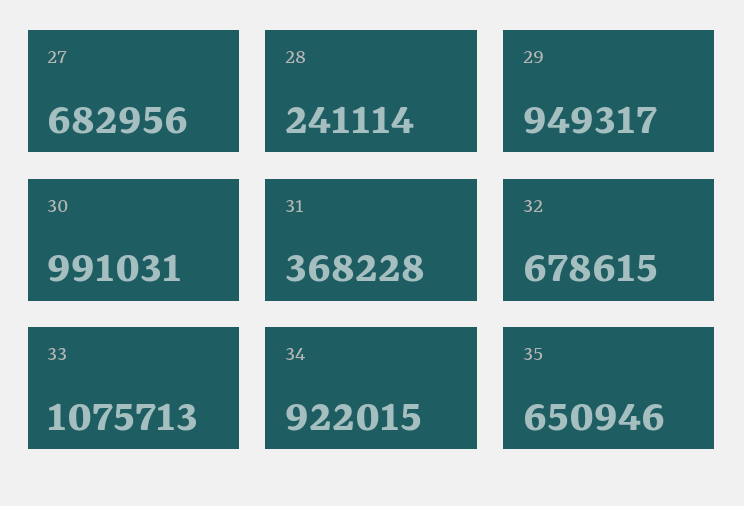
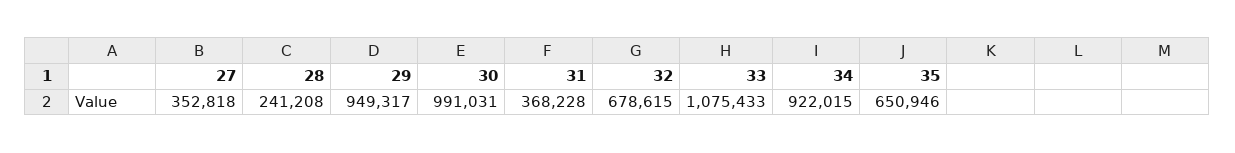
27: 682956 -> 352818
28: 241114 -> 241208
33: 1075713 -> 1075433

